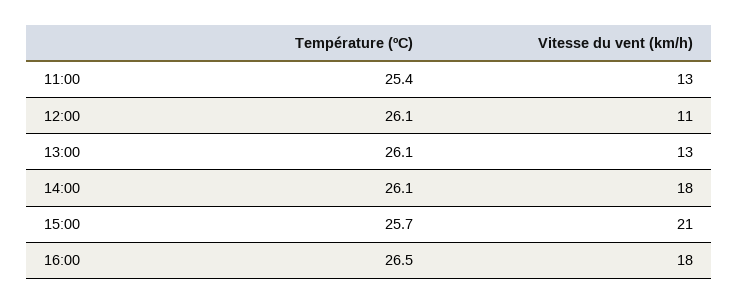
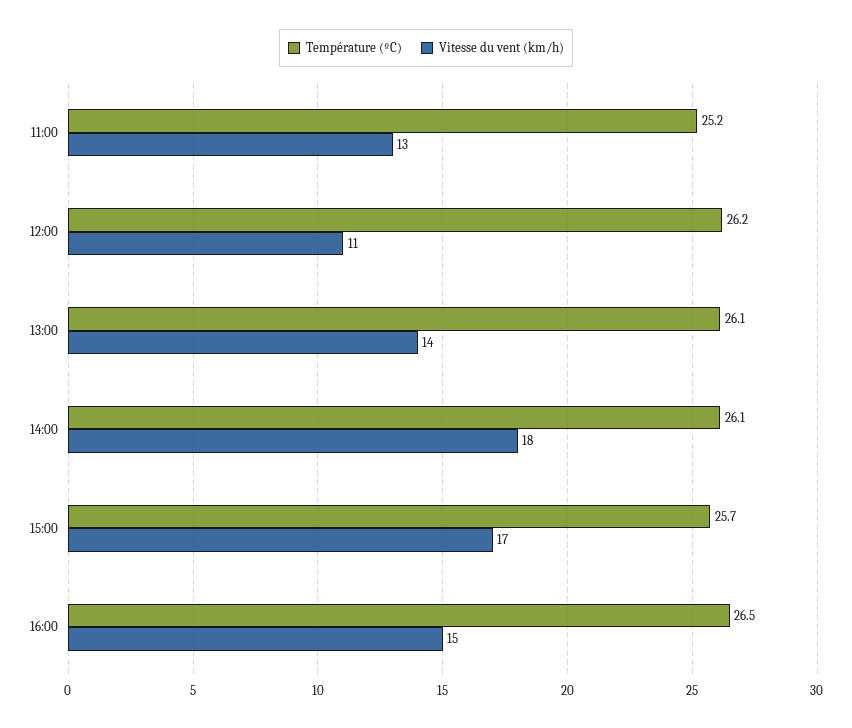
Température (ºC), 11:00: 25.4 -> 25.2
Température (ºC), 12:00: 26.1 -> 26.2
Vitesse du vent (km/h), 13:00: 13 -> 14
Vitesse du vent (km/h), 15:00: 21 -> 17
Vitesse du vent (km/h), 16:00: 18 -> 15

